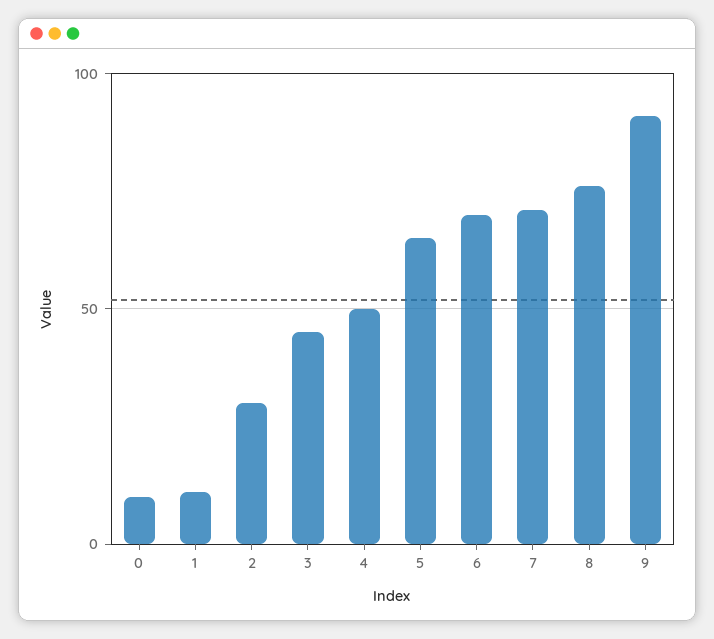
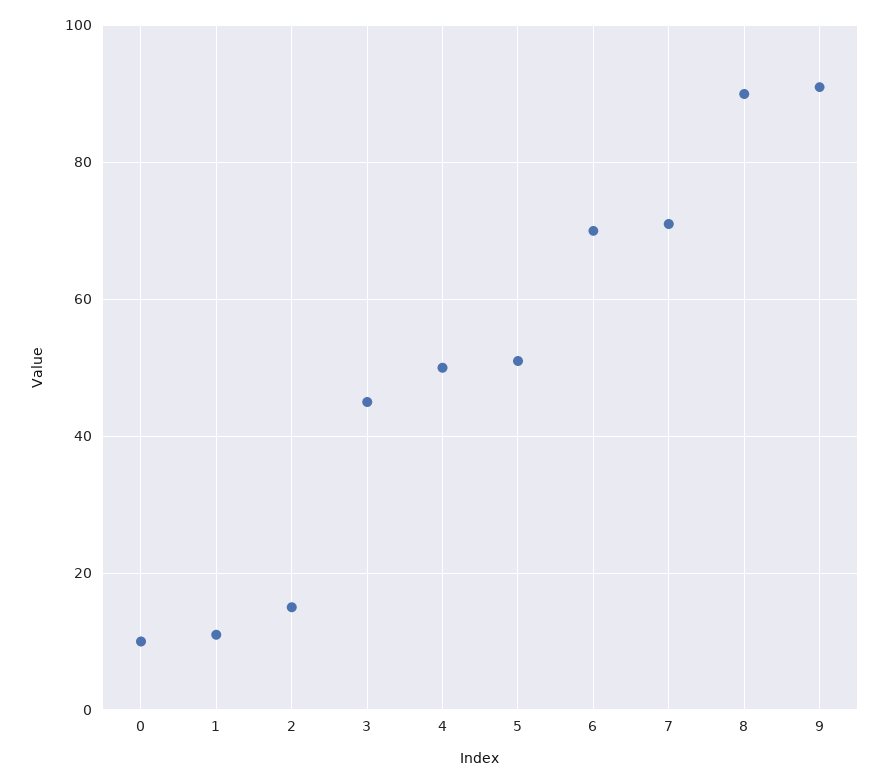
2: 30 -> 15
5: 65 -> 50
8: 75 -> 90

